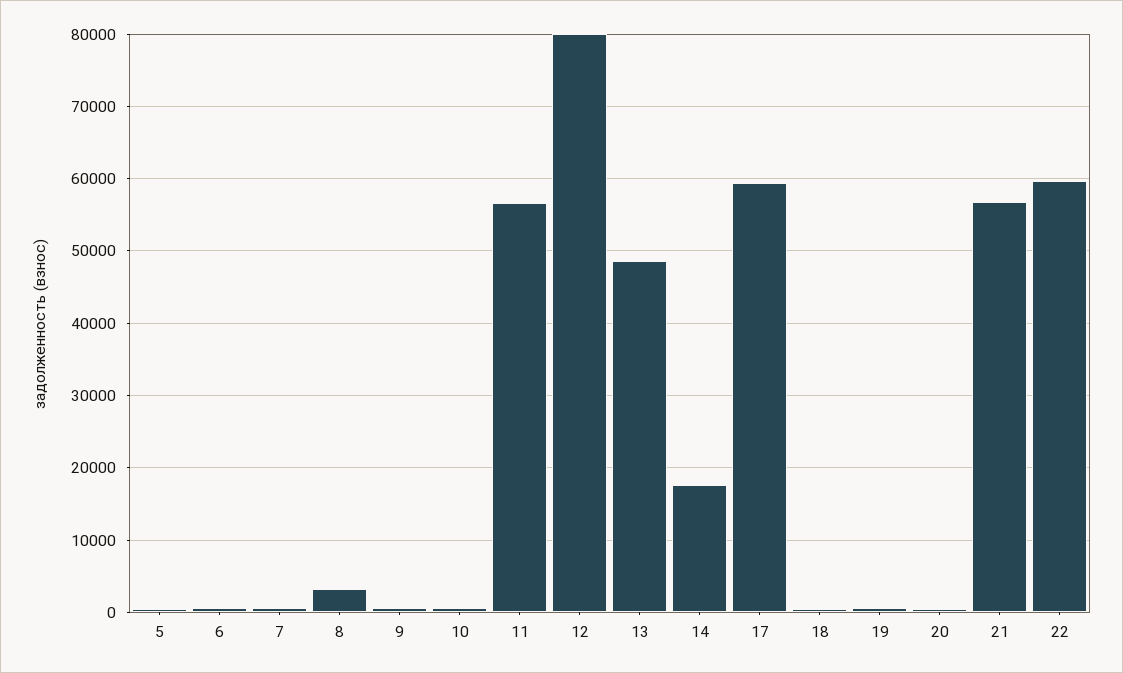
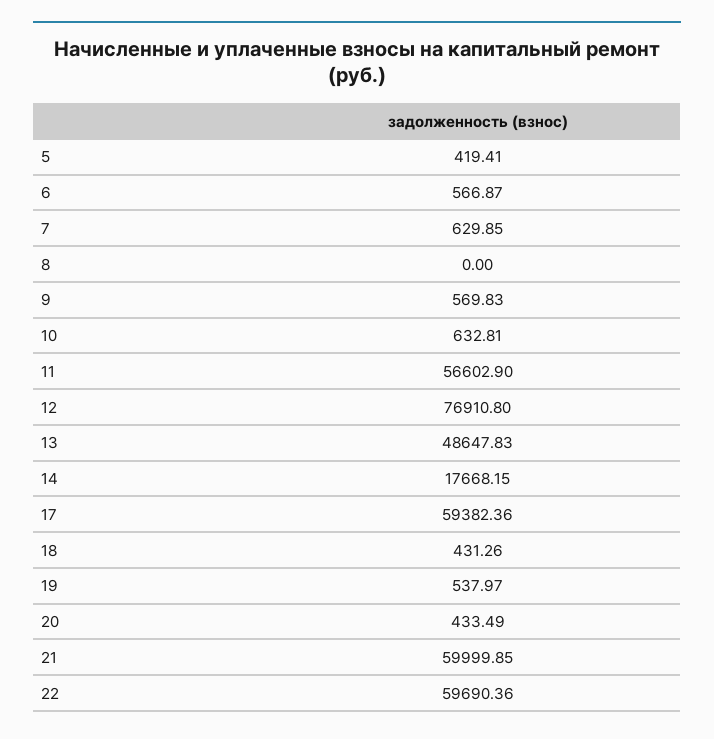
8: 3000 -> 0
12: 80000 -> 76910.8
21: 57000 -> 59999.85

